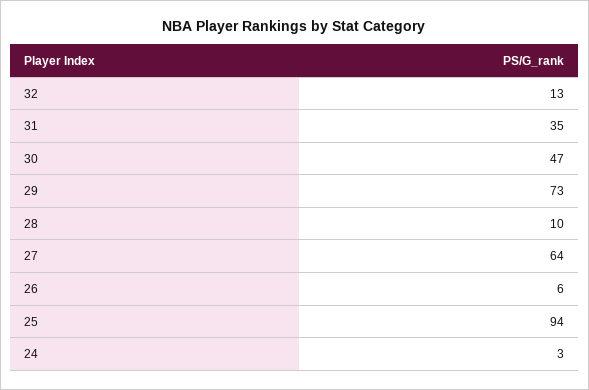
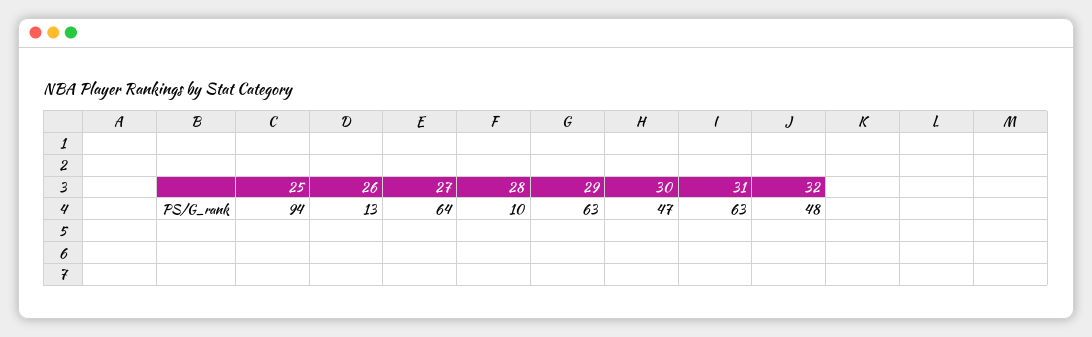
32: 13 -> 48
31: 35 -> 63
29: 73 -> 63
26: 6 -> 13
24: 3 -> none

